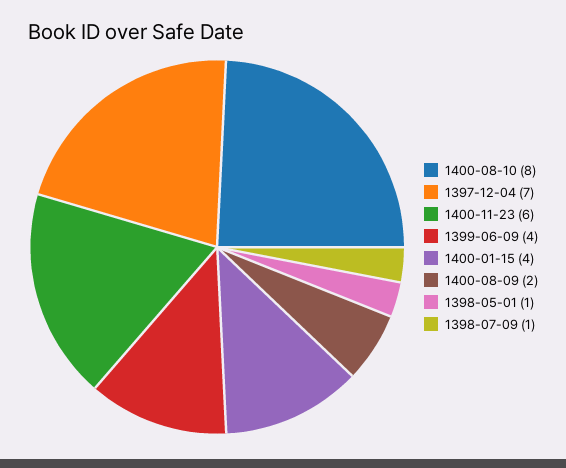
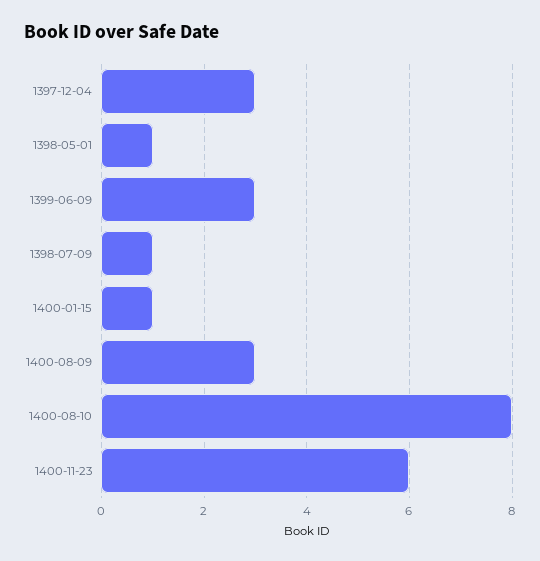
1397-12-04: 7 -> 3
1399-06-09: 4 -> 3
1400-01-15: 4 -> 1
1400-08-09: 2 -> 3

